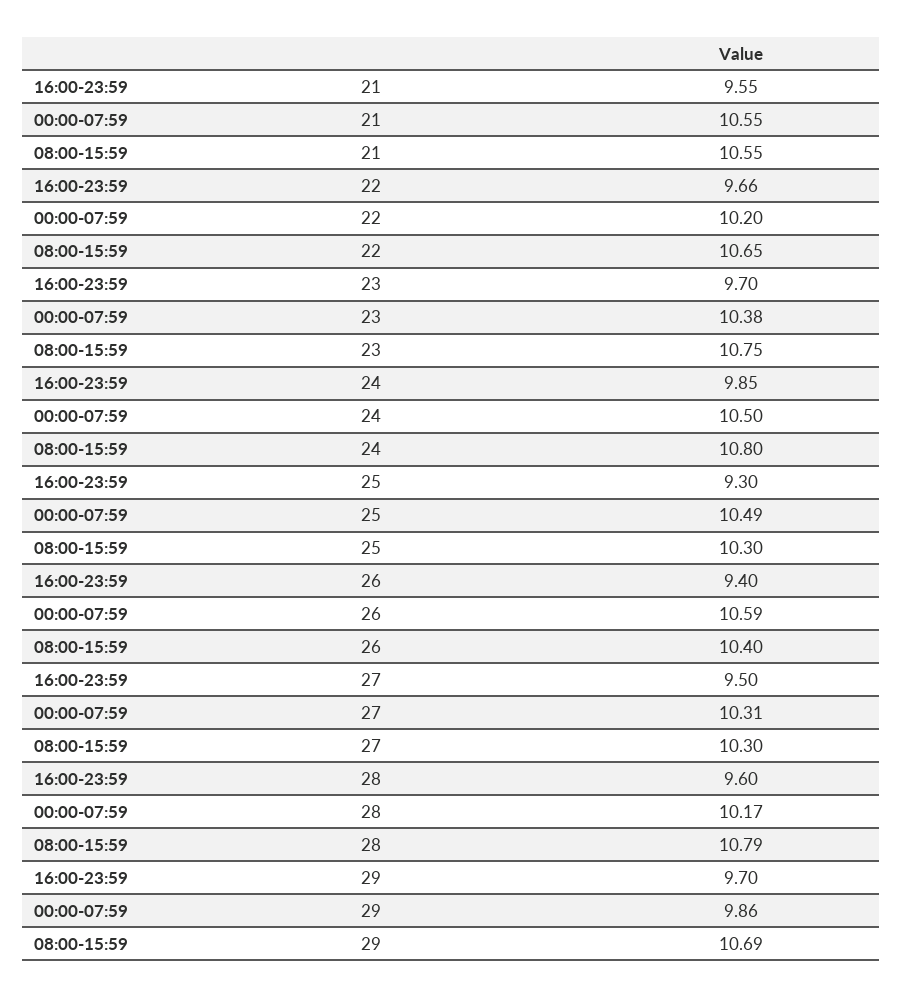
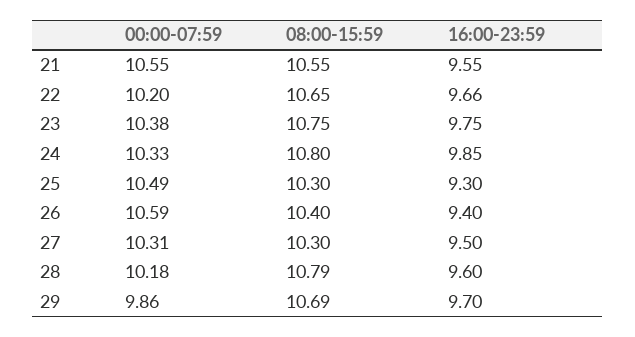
16:00-23:59, 23: 9.7 -> 9.75
00:00-07:59, 24: 10.5 -> 10.33
00:00-07:59, 28: 10.17 -> 10.18

